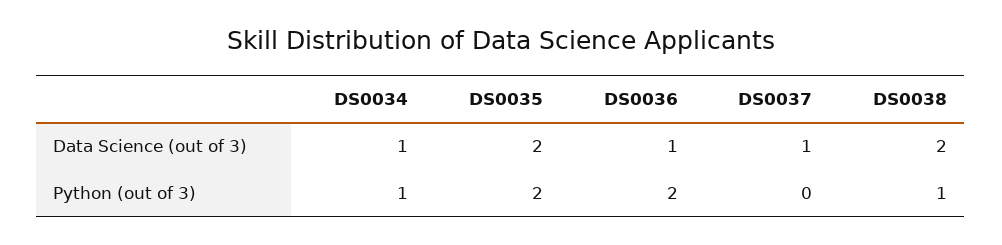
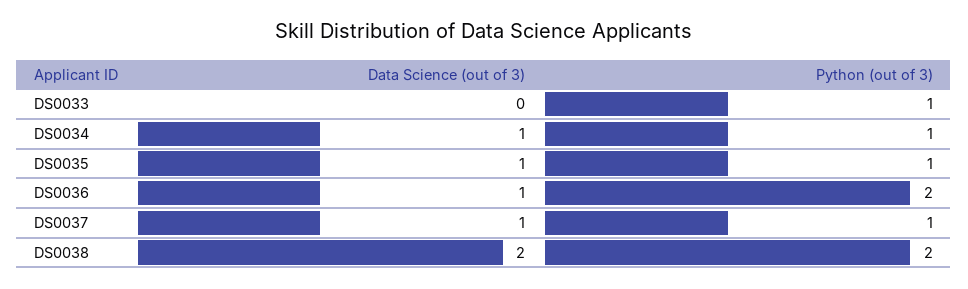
DS0035, Data Science (out of 3): 2 -> 1
DS0035, Python (out of 3): 2 -> 1
DS0037, Python (out of 3): 0 -> 1
DS0038, Python (out of 3): 1 -> 2
DS0033, Data Science (out of 3): none -> 0
DS0033, Python (out of 3): none -> 1

